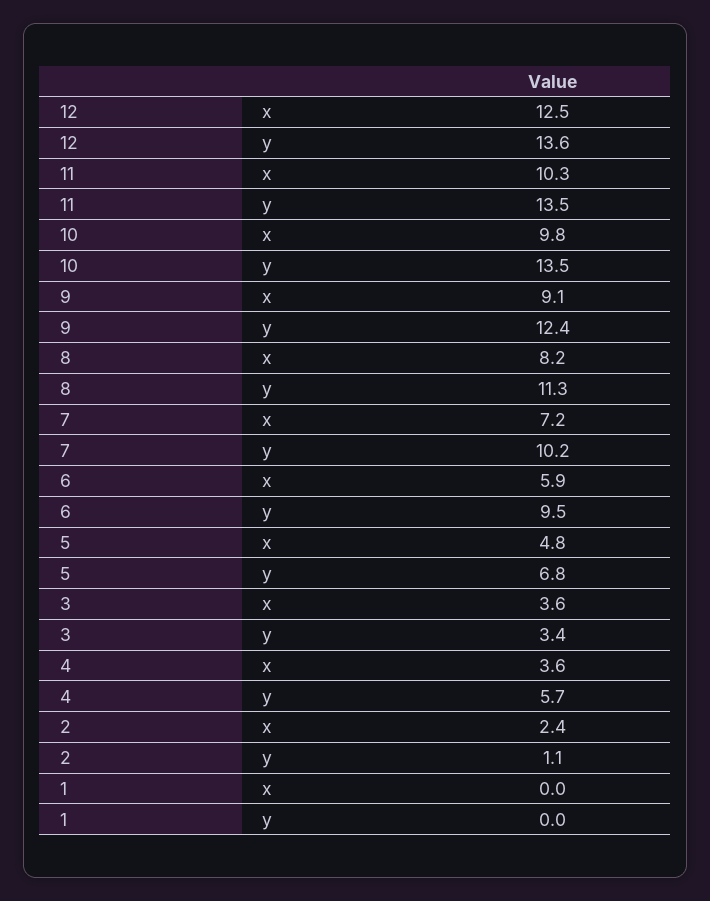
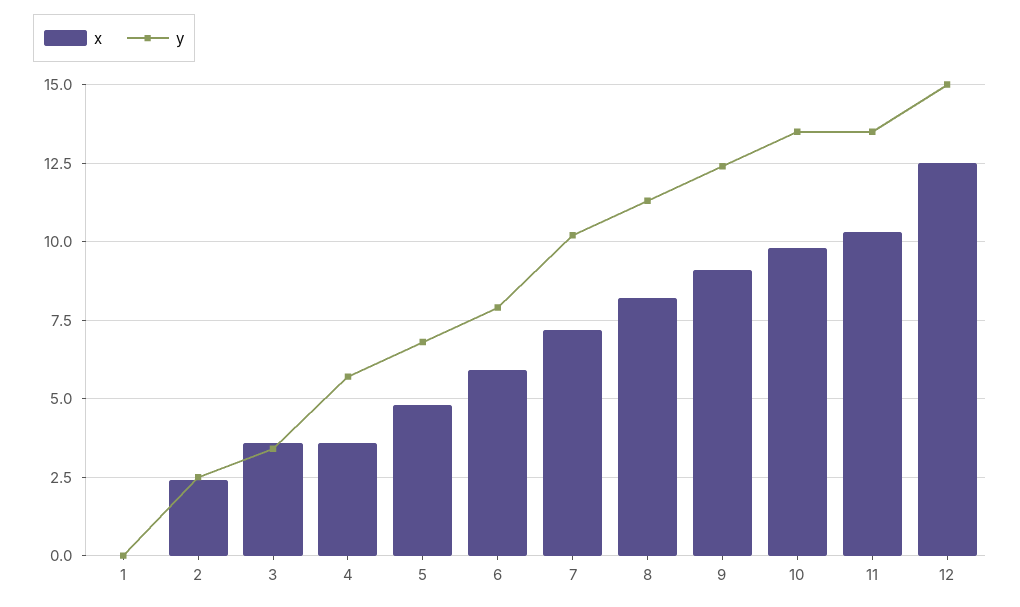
y, 12: 13.6 -> 15
y, 6: 9.5 -> 8
y, 2: 1.1 -> 2.5

